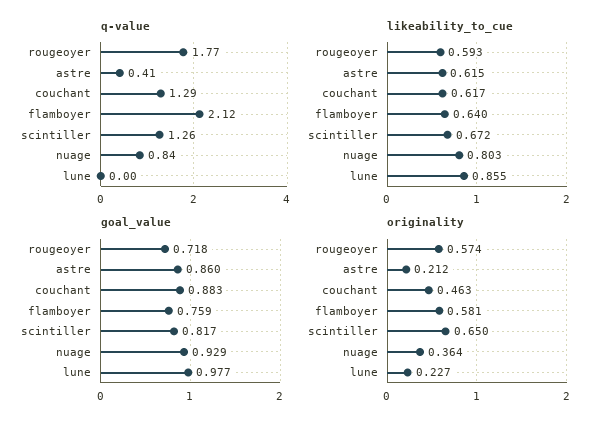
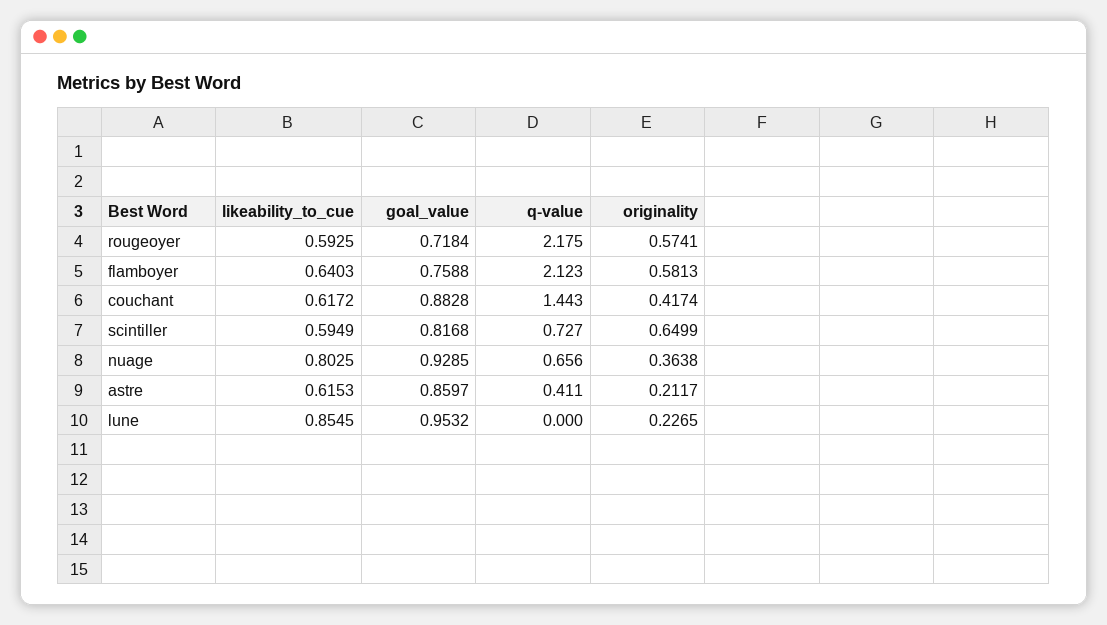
q-value, rougeoyer: 1.77 -> 2.175
q-value, couchant: 1.29 -> 1.443
q-value, scintiller: 1.26 -> 0.727
q-value, nuage: 0.84 -> 0.656
likeability_to_cue, scintiller: 0.672 -> 0.5949
goal_value, lune: 0.977 -> 0.9532
originality, couchant: 0.463 -> 0.4174

